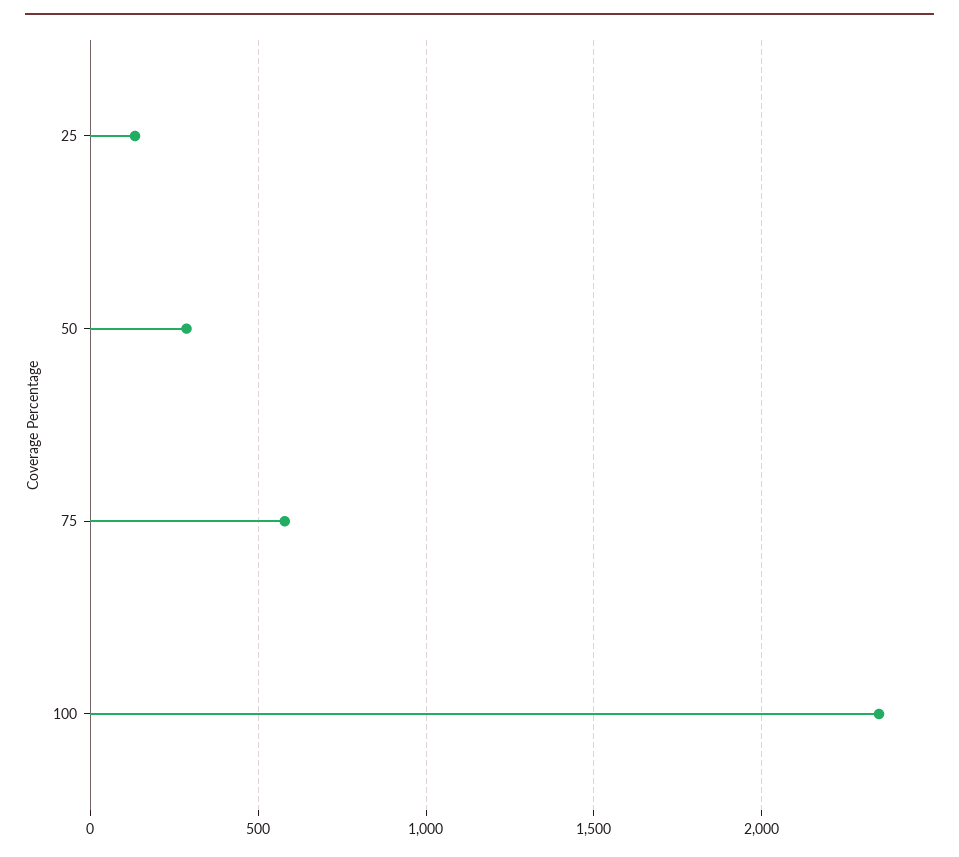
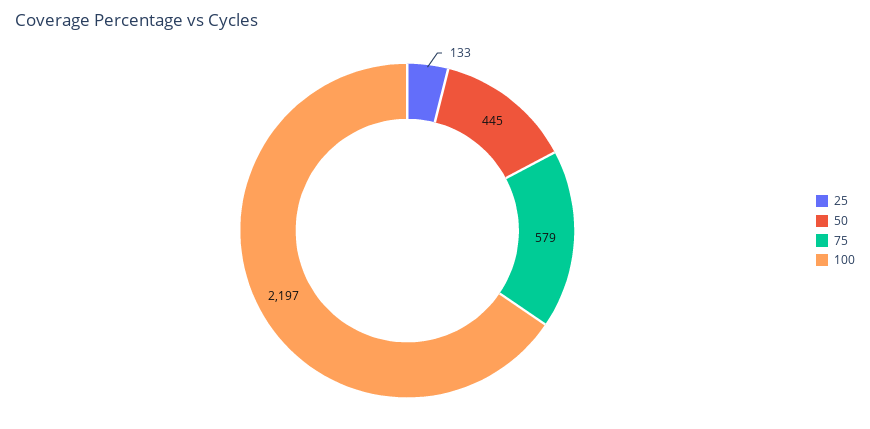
50: 300 -> 445
100: 2350 -> 2197

